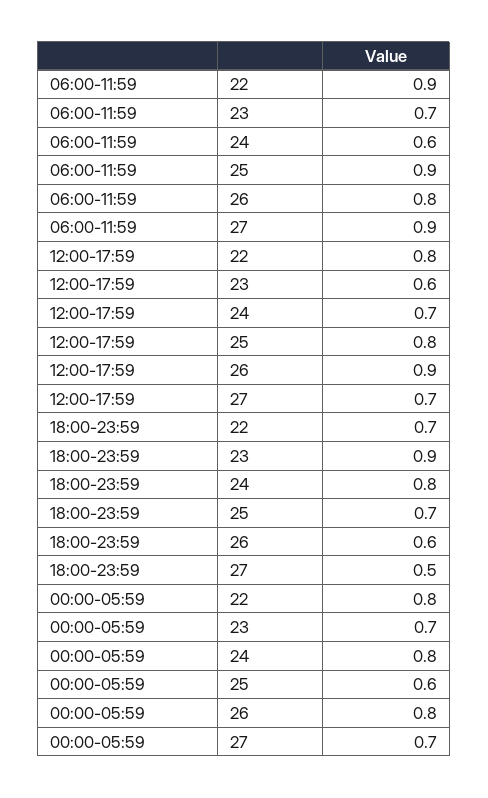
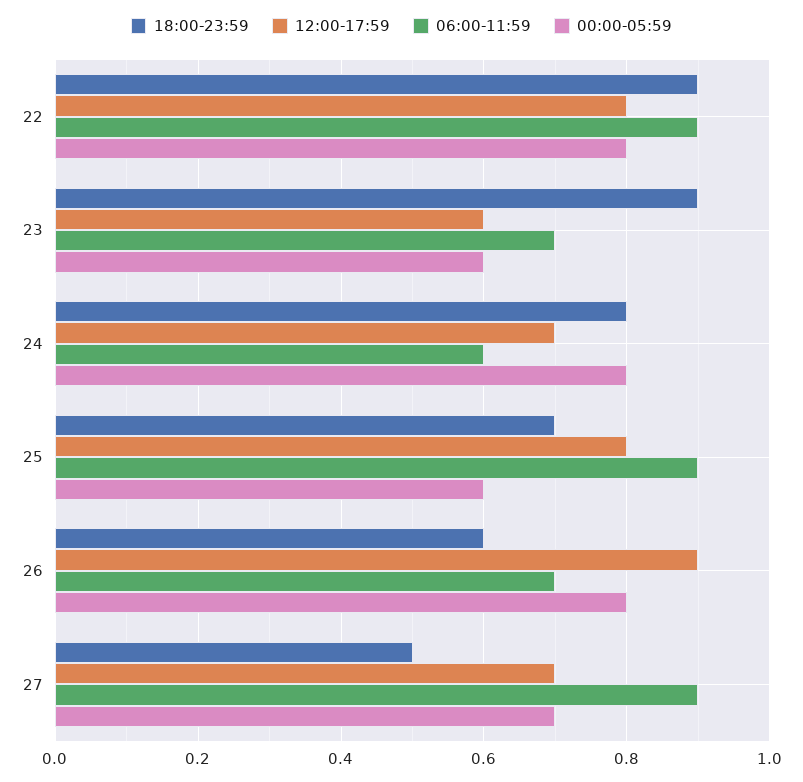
06:00-11:59, 26: 0.8 -> 0.7
18:00-23:59, 22: 0.7 -> 0.9
00:00-05:59, 23: 0.7 -> 0.6

